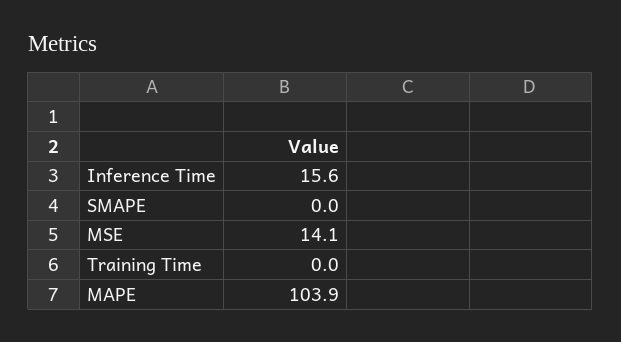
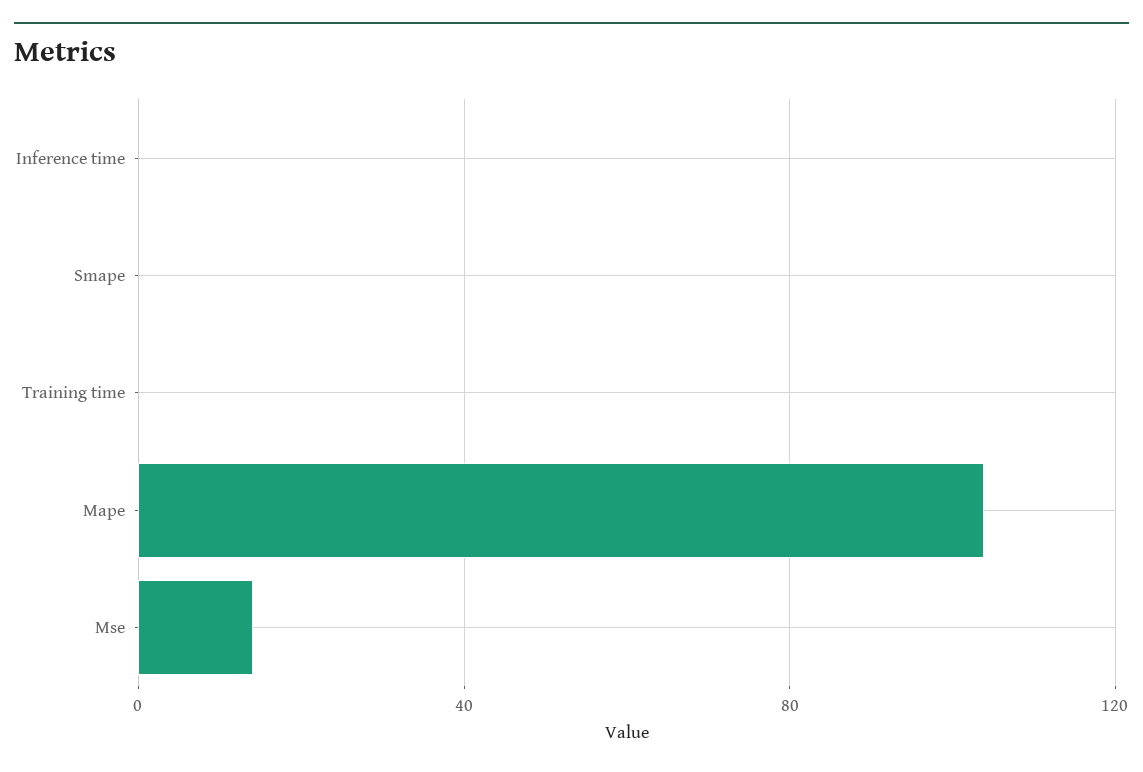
Inference Time: 15.6 -> 0

